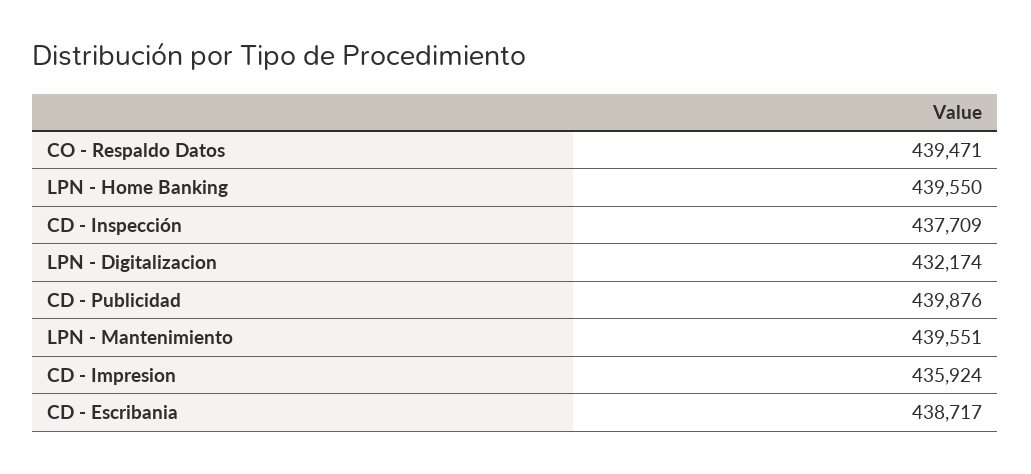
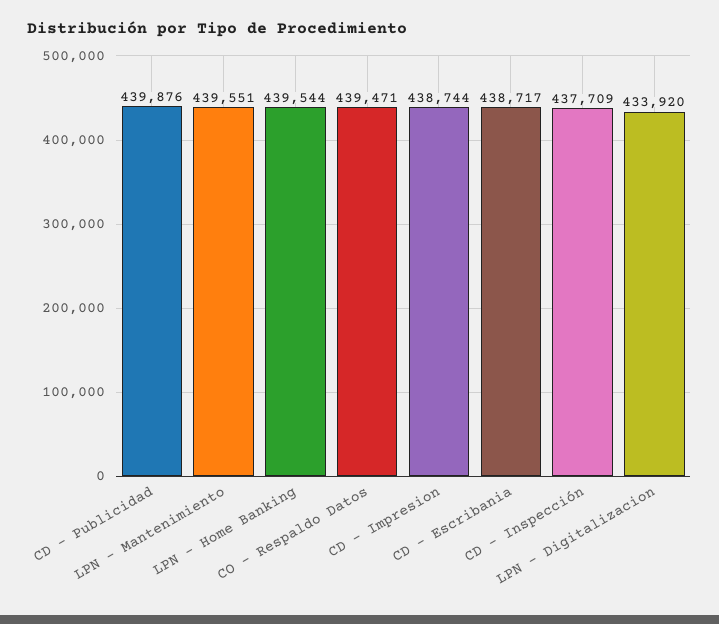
LPN - Home Banking: 439550 -> 439544
LPN - Digitalizacion: 432174 -> 433920
CD - Impresion: 435924 -> 438744

